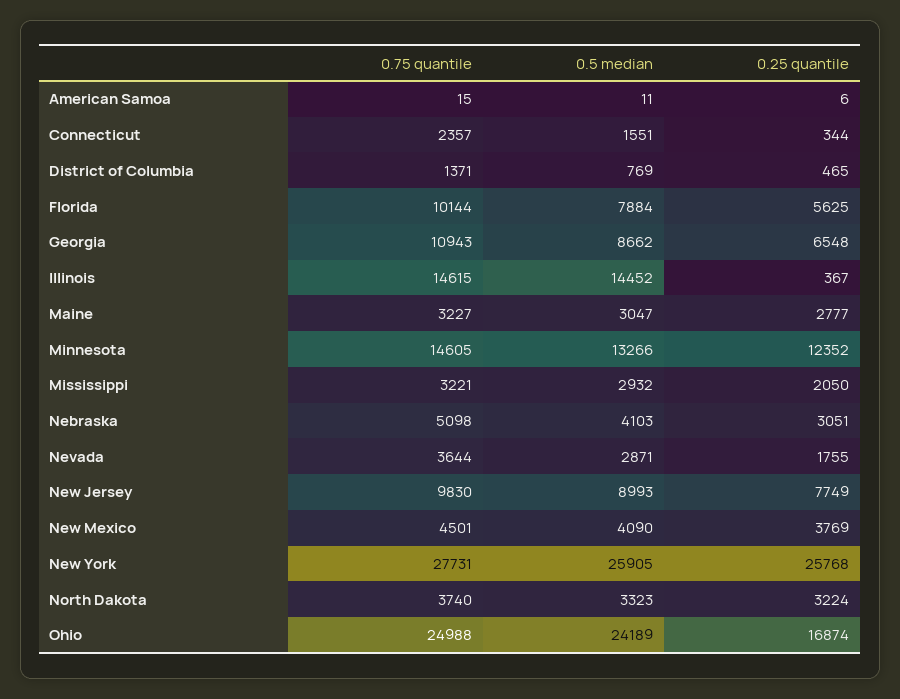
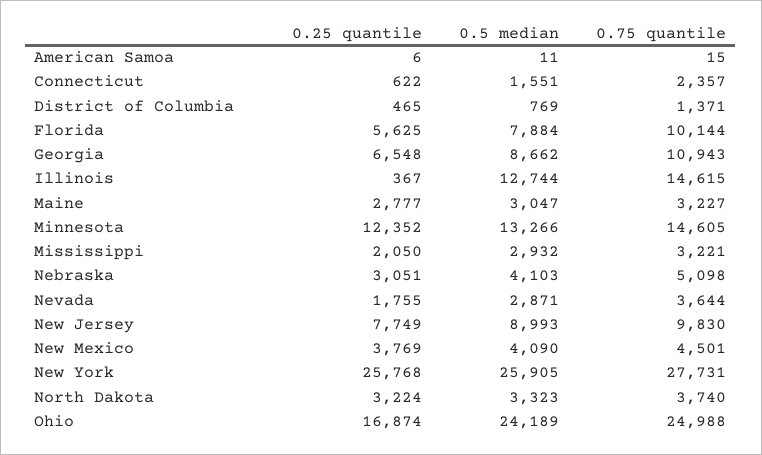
0.25 quantile, Connecticut: 344 -> 622
0.5 median, Illinois: 14452 -> 12744

